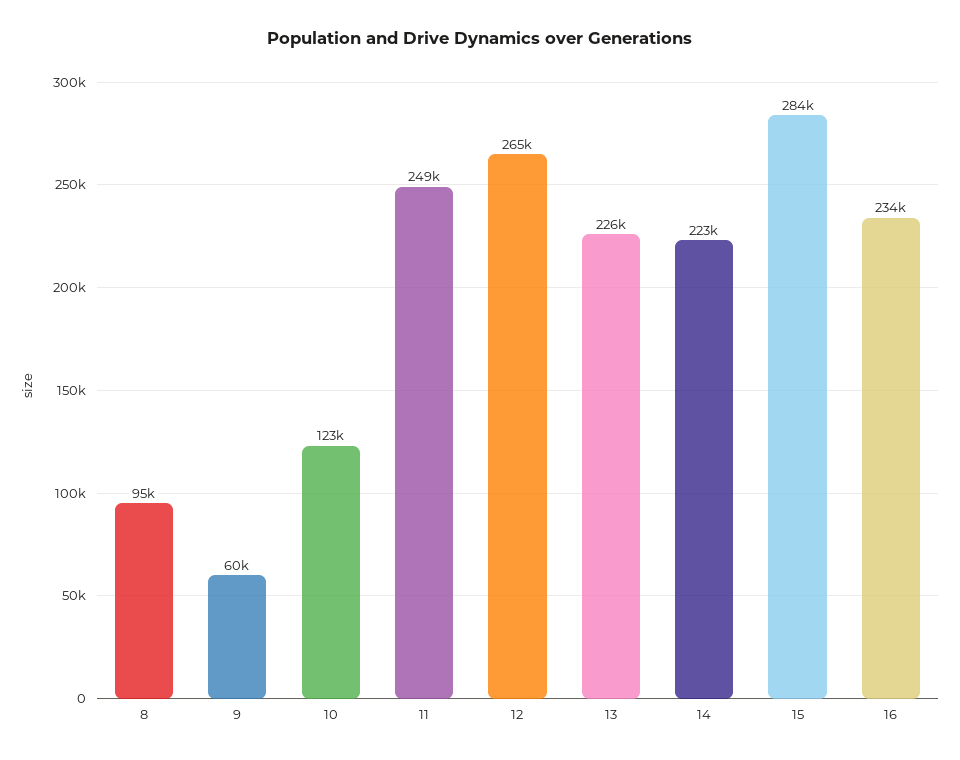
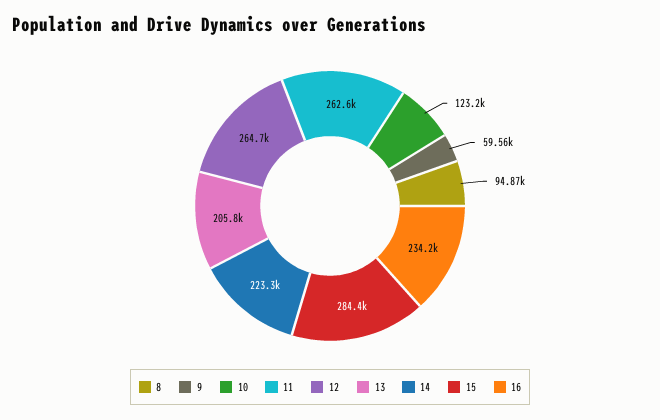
11: 249000 -> 262600
13: 226000 -> 205800

